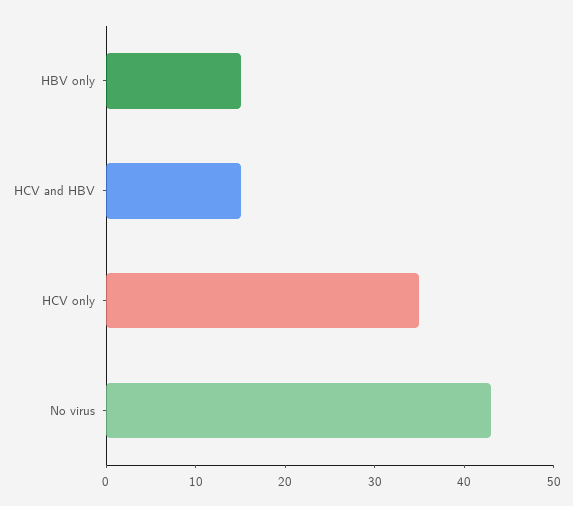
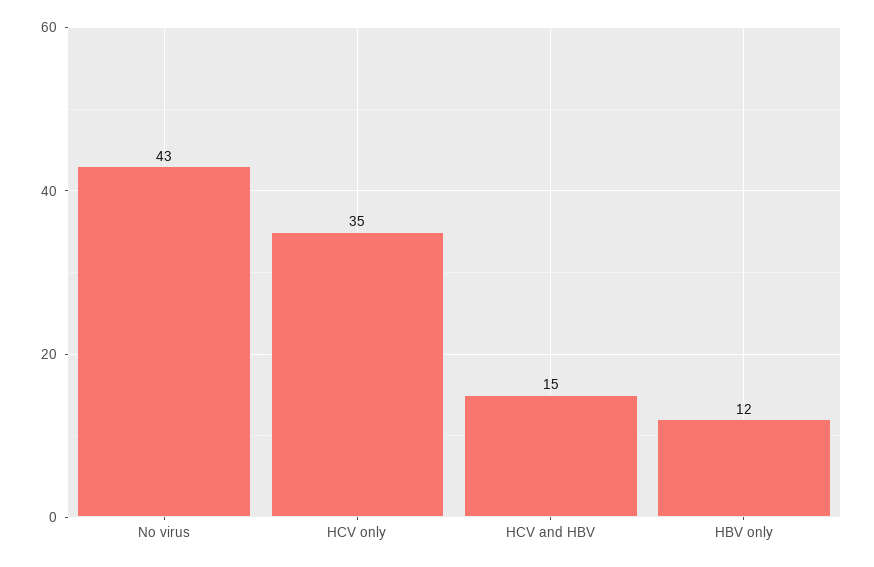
HBV only: 15 -> 12

